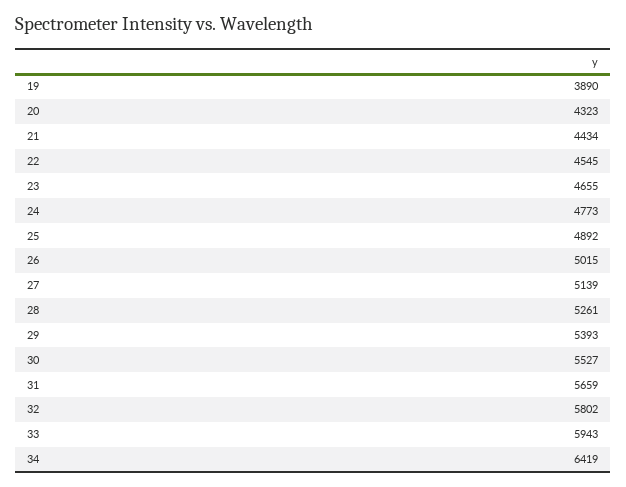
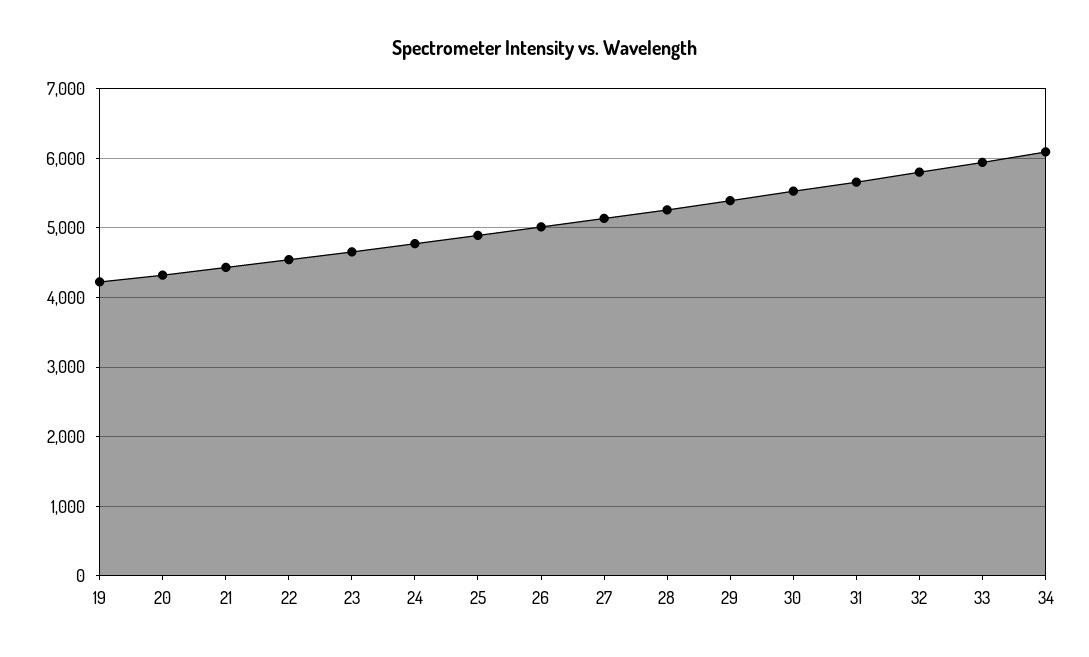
19: 3890 -> 4200
34: 6419 -> 6100

